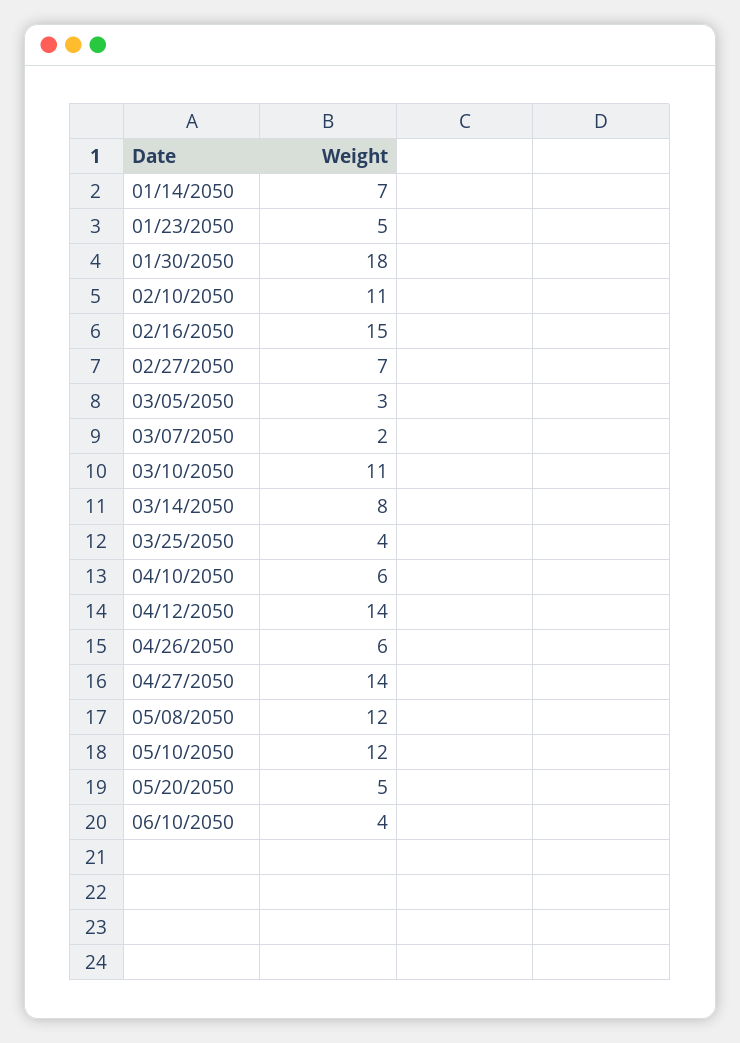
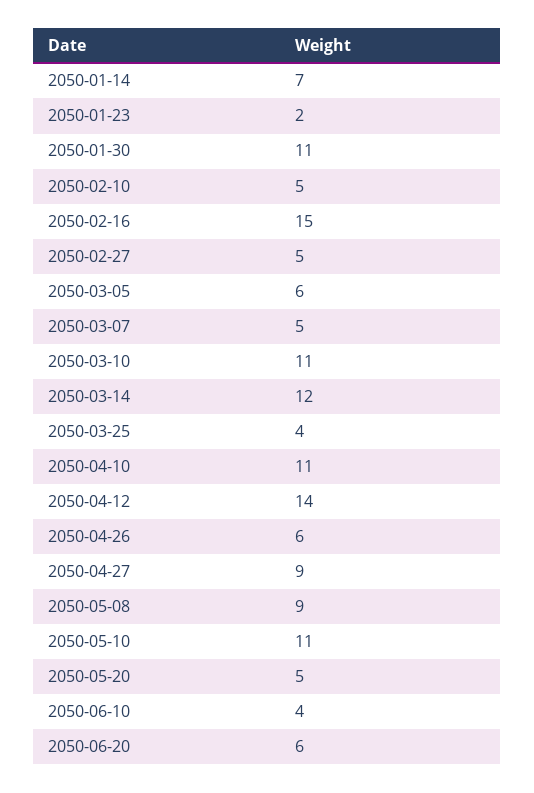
01/23/2050: 5 -> 2
01/30/2050: 18 -> 11
02/10/2050: 11 -> 5
02/27/2050: 7 -> 5
03/05/2050: 3 -> 6
03/07/2050: 2 -> 5
03/14/2050: 8 -> 12
04/10/2050: 6 -> 11
04/27/2050: 14 -> 9
05/08/2050: 12 -> 9
05/10/2050: 12 -> 11
2050-06-20: none -> 6

